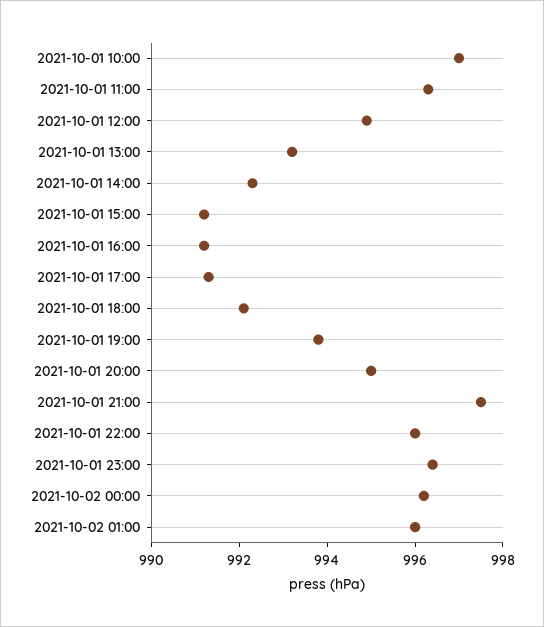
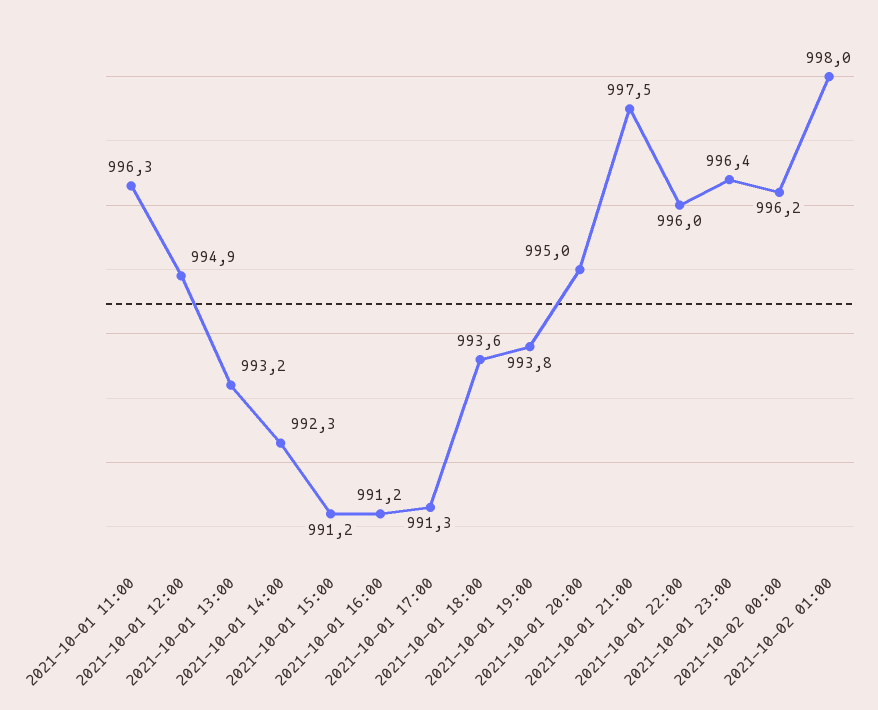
2021-10-01 10:00: 997 -> none
2021-10-01 18:00: 992 -> 993.6
2021-10-02 01:00: 996 -> 998

